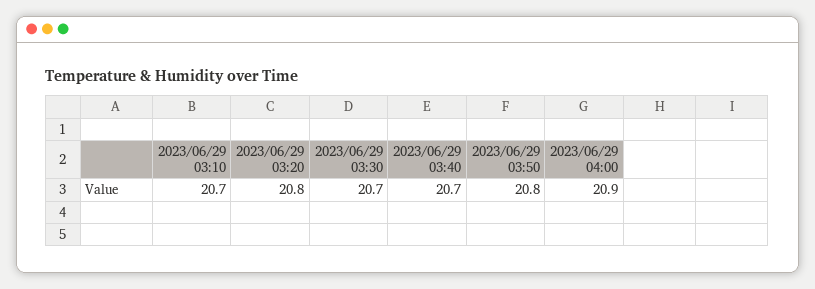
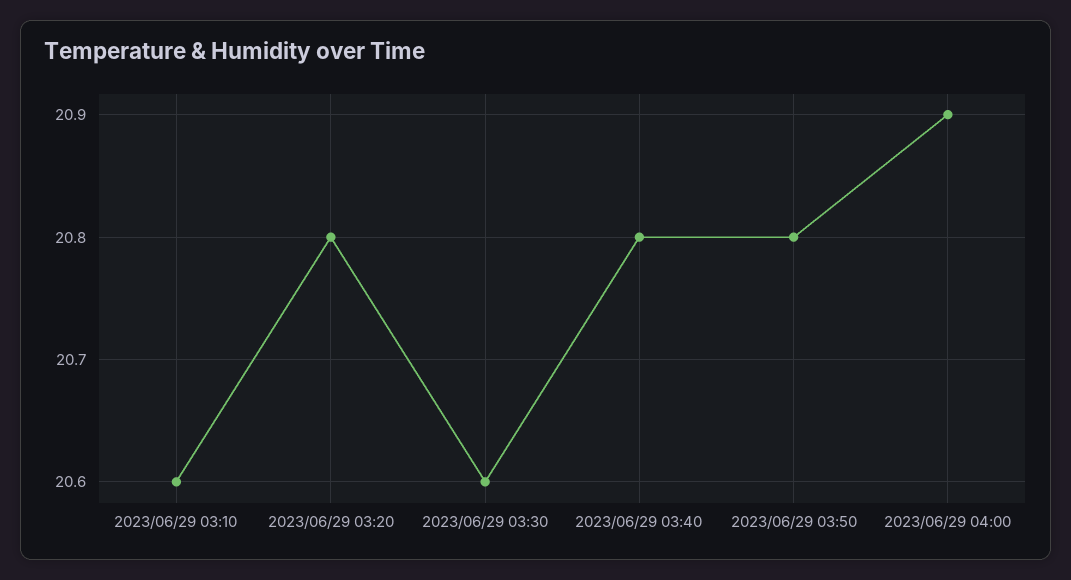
2023/06/29 03:10: 20.7 -> 20.6
2023/06/29 03:30: 20.7 -> 20.6
2023/06/29 03:40: 20.7 -> 20.8

